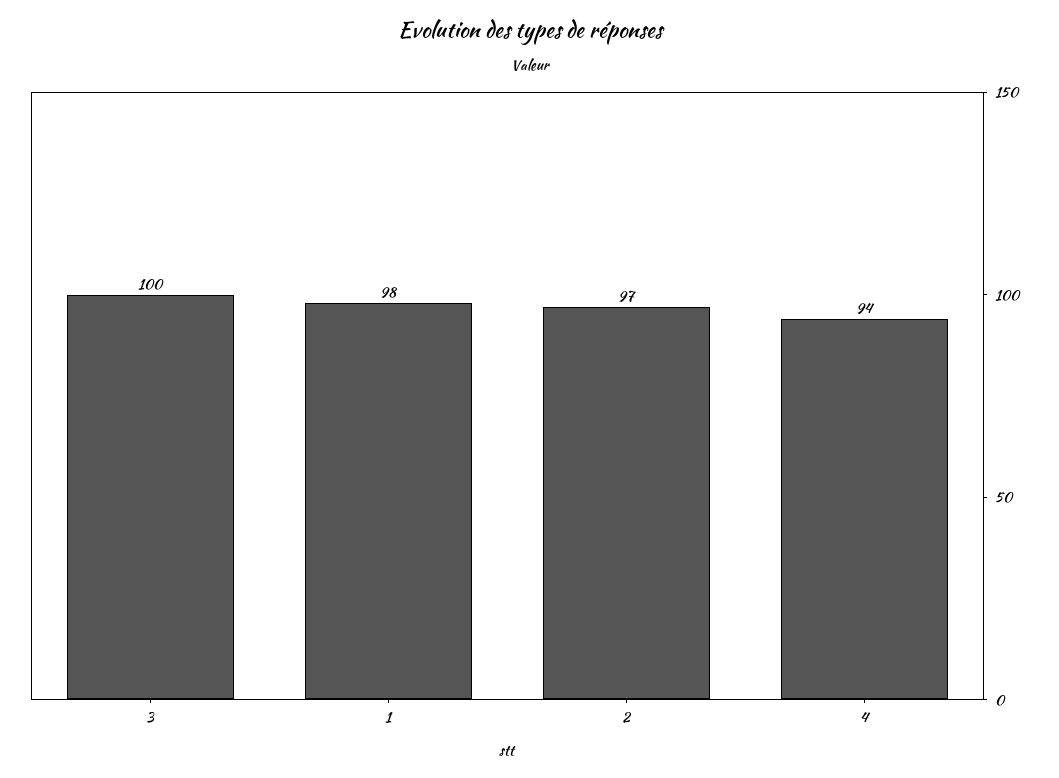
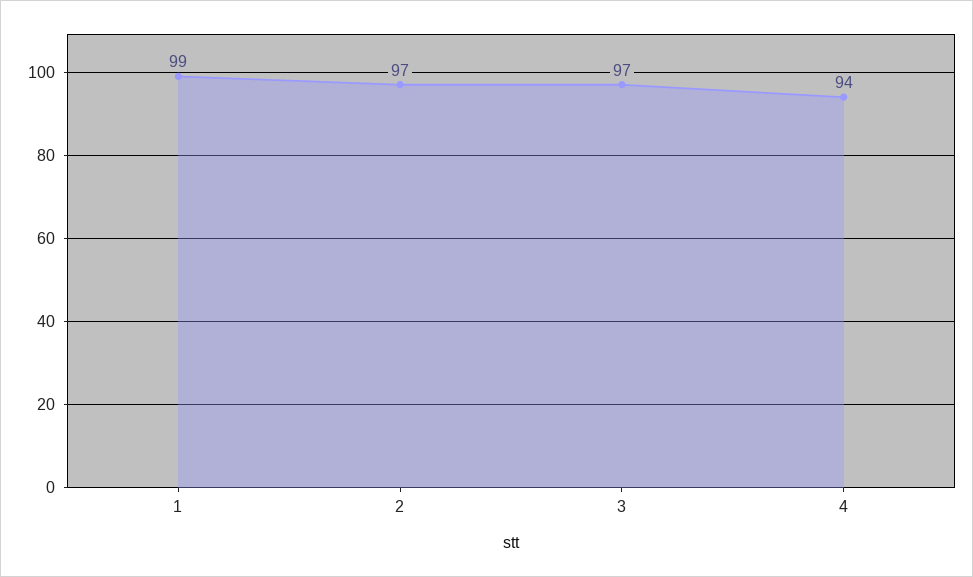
3: 100 -> 97
1: 98 -> 99

